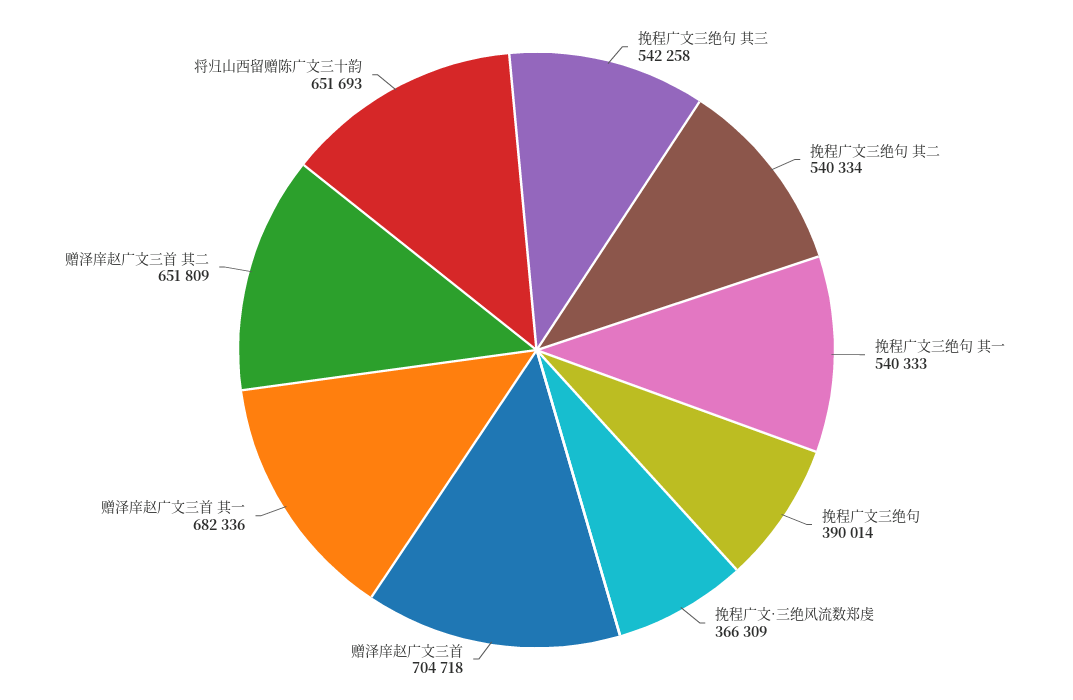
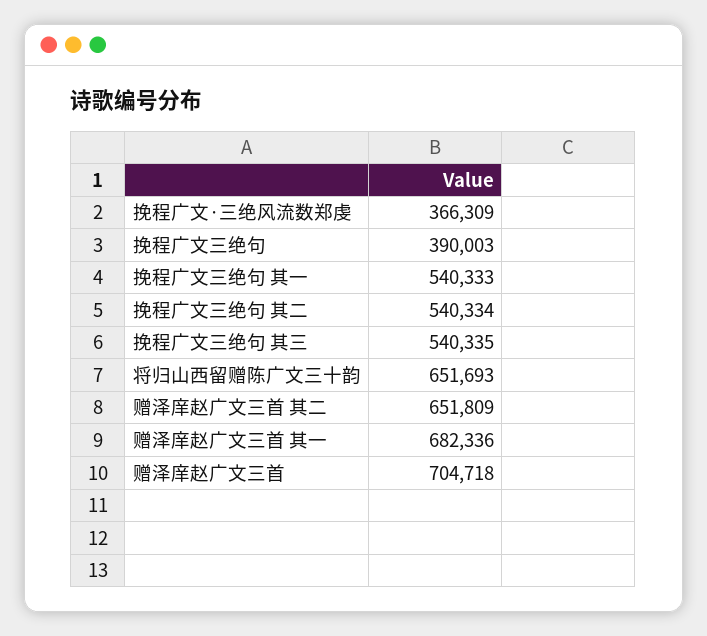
挽程广文三绝句 其三: 542258 -> 540335
挽程广文三绝句: 390014 -> 390003

